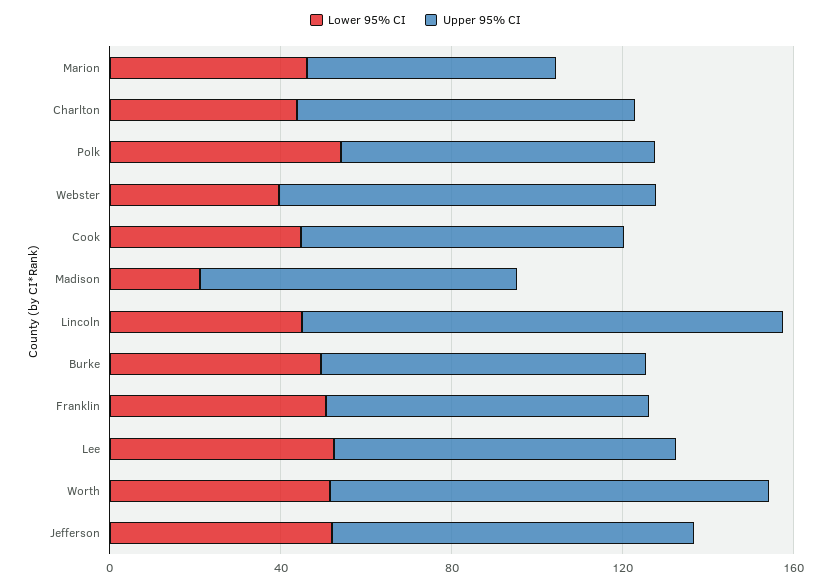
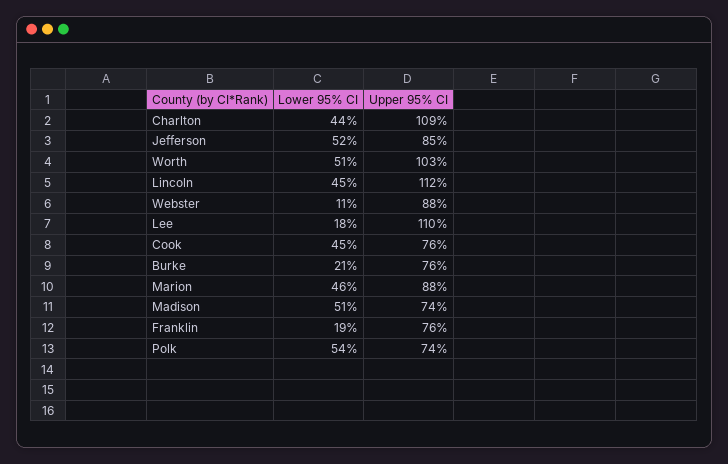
Upper 95% CI, Marion: 60 -> 88
Upper 95% CI, Charlton: 80 -> 109
Lower 95% CI, Webster: 40 -> 11
Lower 95% CI, Madison: 20 -> 51
Lower 95% CI, Burke: 50 -> 21
Lower 95% CI, Franklin: 50 -> 19
Lower 95% CI, Lee: 50 -> 18
Upper 95% CI, Lee: 80 -> 110

